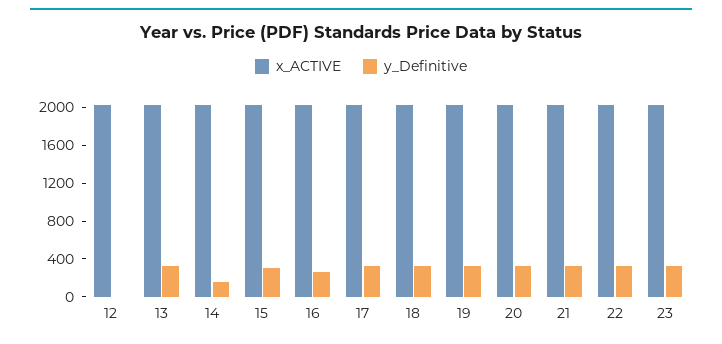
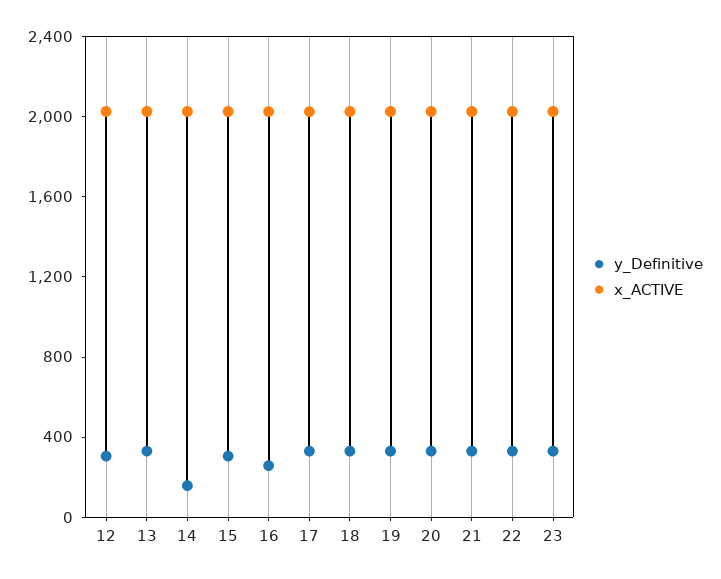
y_Definitive, 12: 0 -> 300

